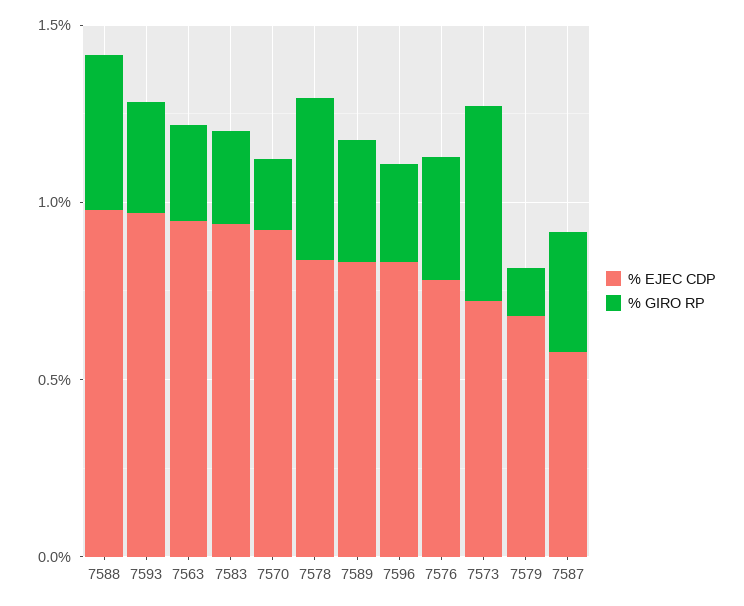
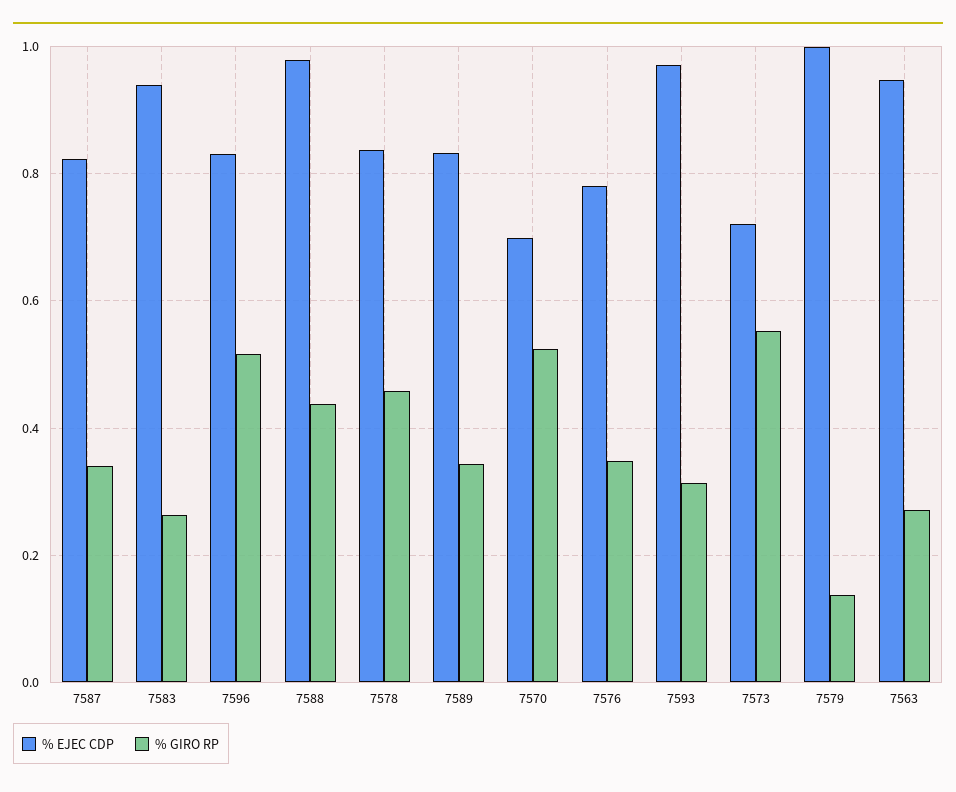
% EJEC CDP, 7570: 0.9 -> 0.7
% GIRO RP, 7570: 0.2 -> 0.52
% GIRO RP, 7596: 0.3 -> 0.52
% EJEC CDP, 7579: 0.7 -> 1
% EJEC CDP, 7587: 0.6 -> 0.82

